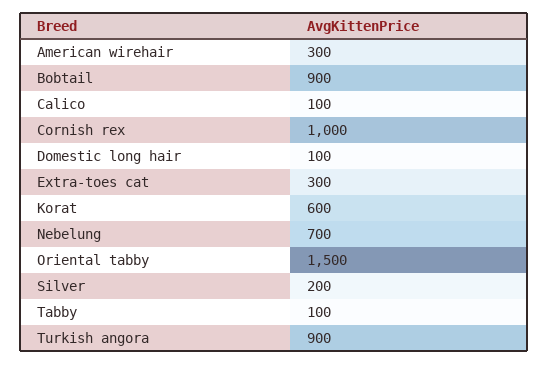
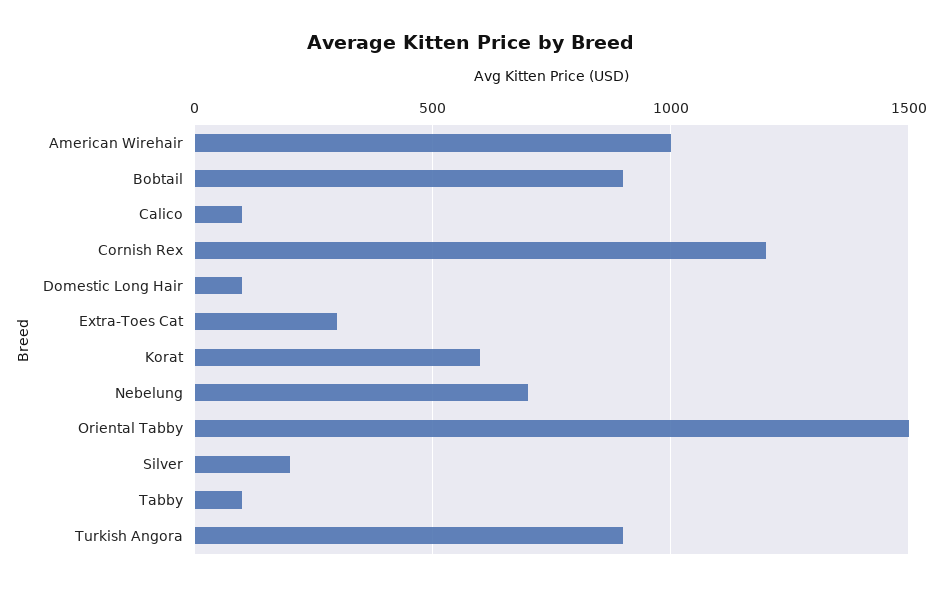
American wirehair: 300 -> 1000
Cornish rex: 1000 -> 1200

